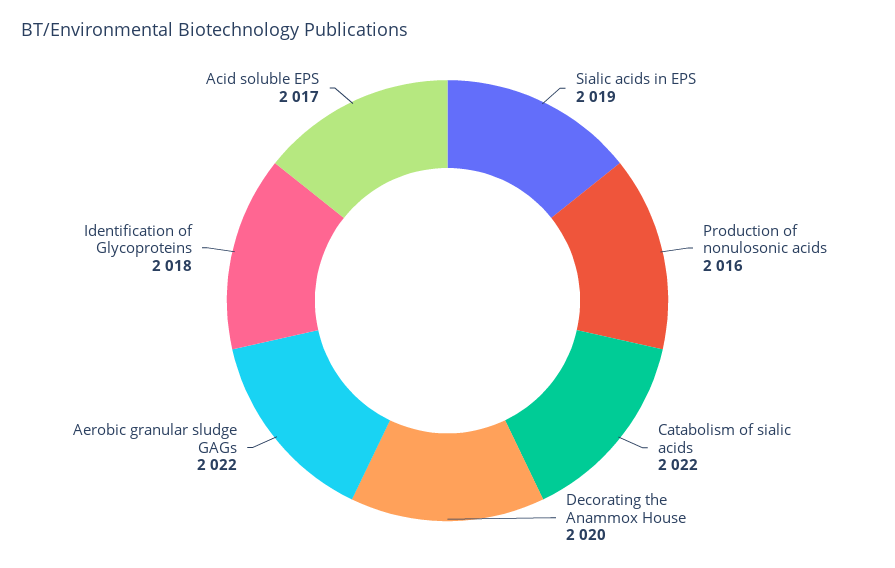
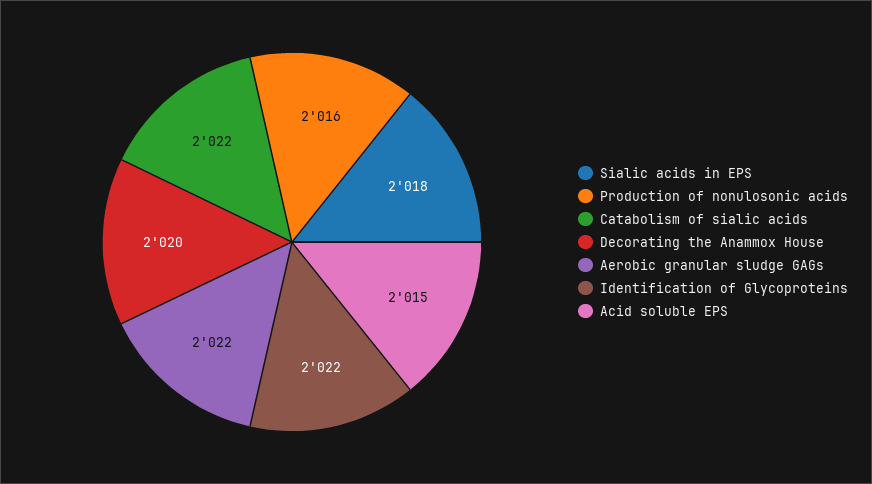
Sialic acids in EPS: 2019 -> 2018
Identification of Glycoproteins: 2018 -> 2022
Acid soluble EPS: 2017 -> 2015

